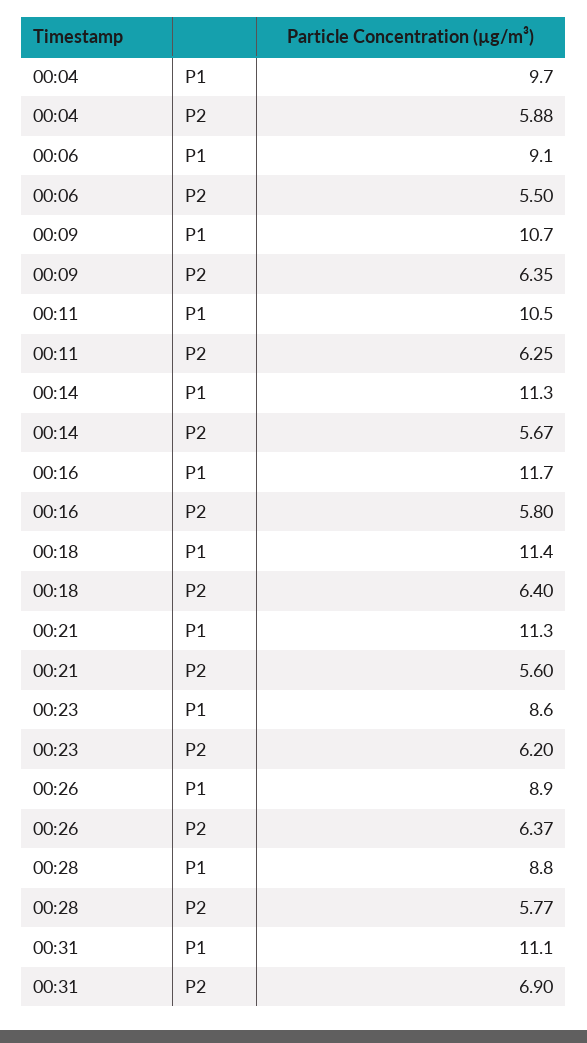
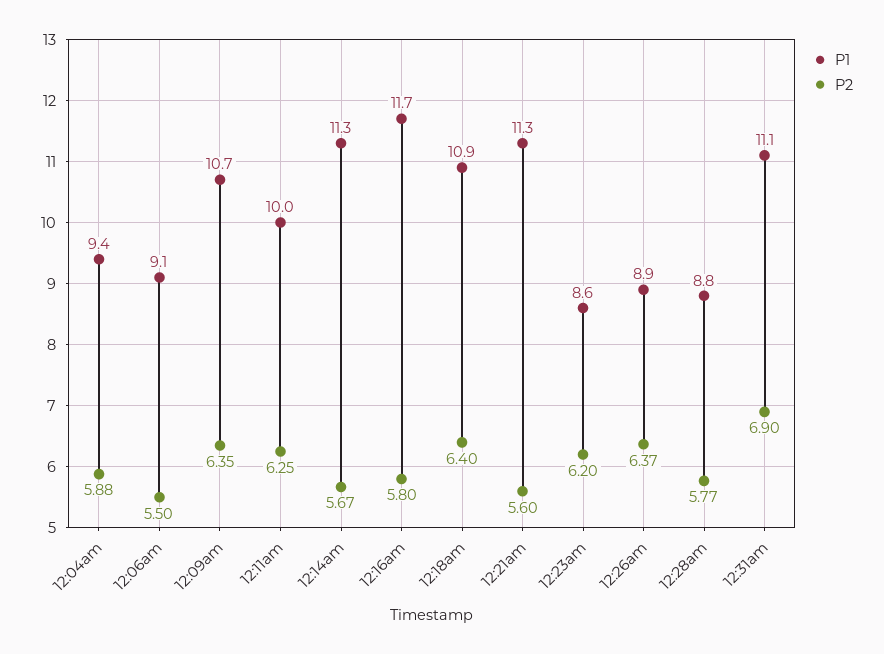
P1, 00:04: 9.7 -> 9.4
P1, 00:11: 10.5 -> 10
P1, 00:18: 11.4 -> 10.9

